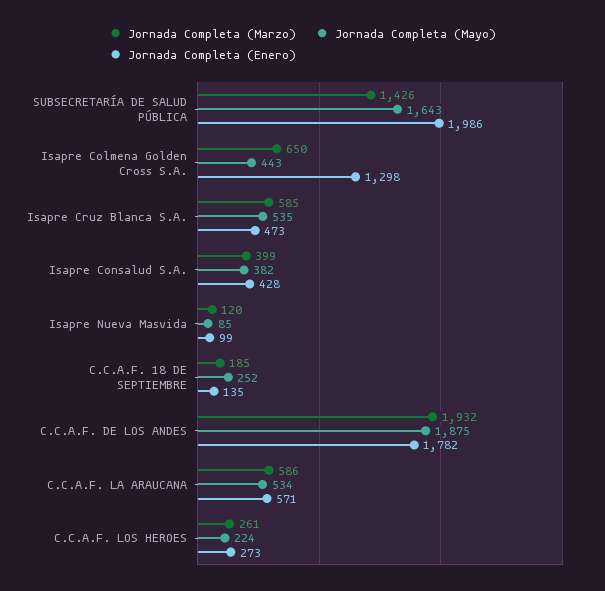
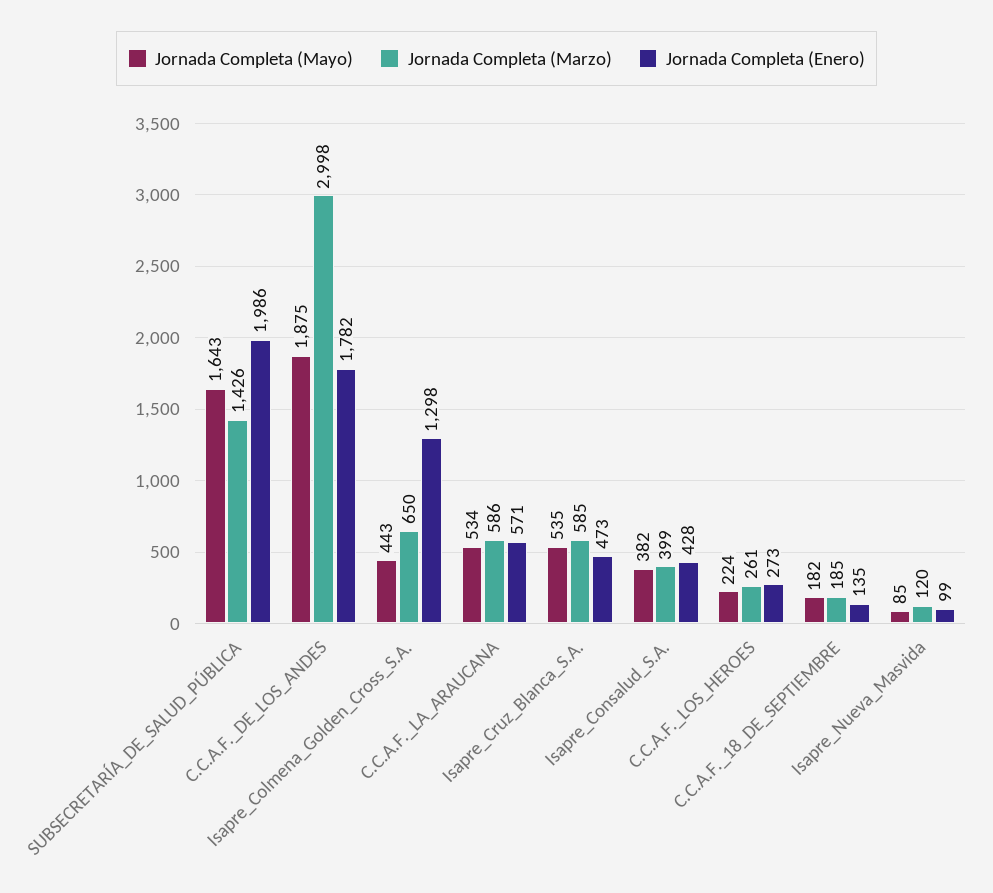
Jornada Completa (Mayo), C.C.A.F. 18 DE SEPTIEMBRE: 252 -> 182
Jornada Completa (Marzo), C.C.A.F. DE LOS ANDES: 1932 -> 2998

